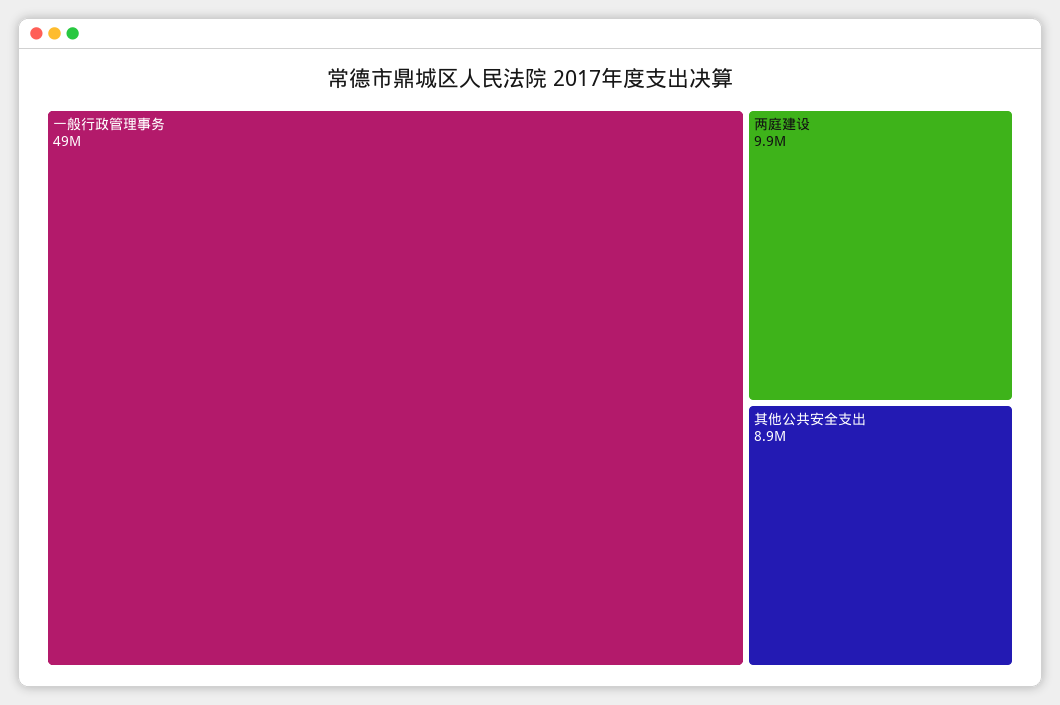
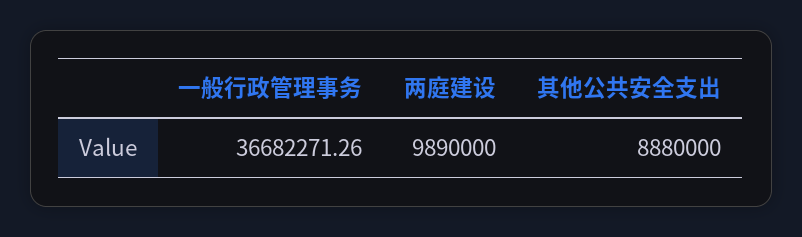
一般行政管理事务: 49000000 -> 36682271.26

